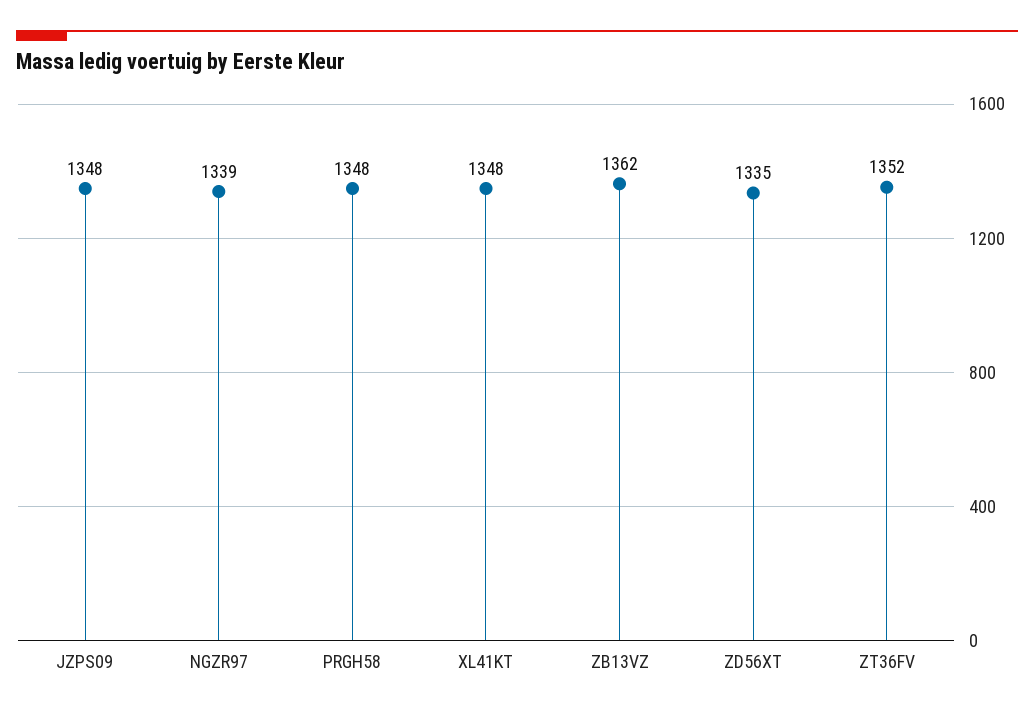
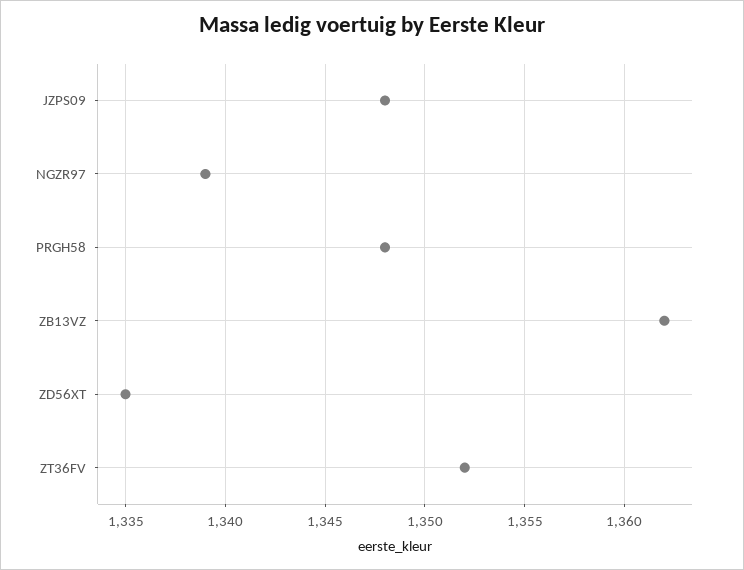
XL41KT: 1348 -> none

